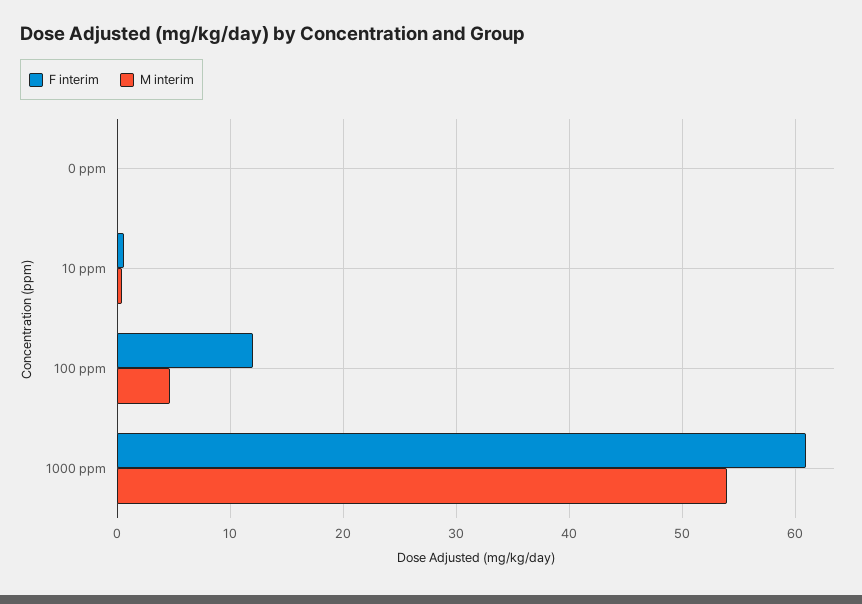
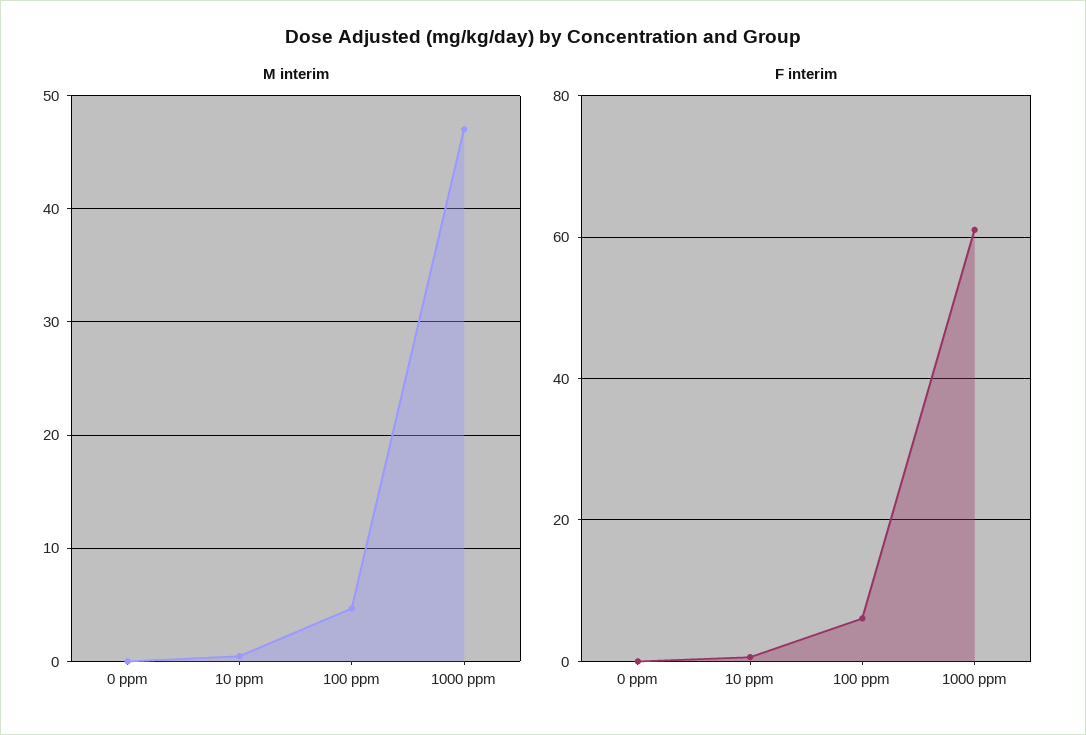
F interim, 100 ppm: 12 -> 6
M interim, 1000 ppm: 54 -> 47

